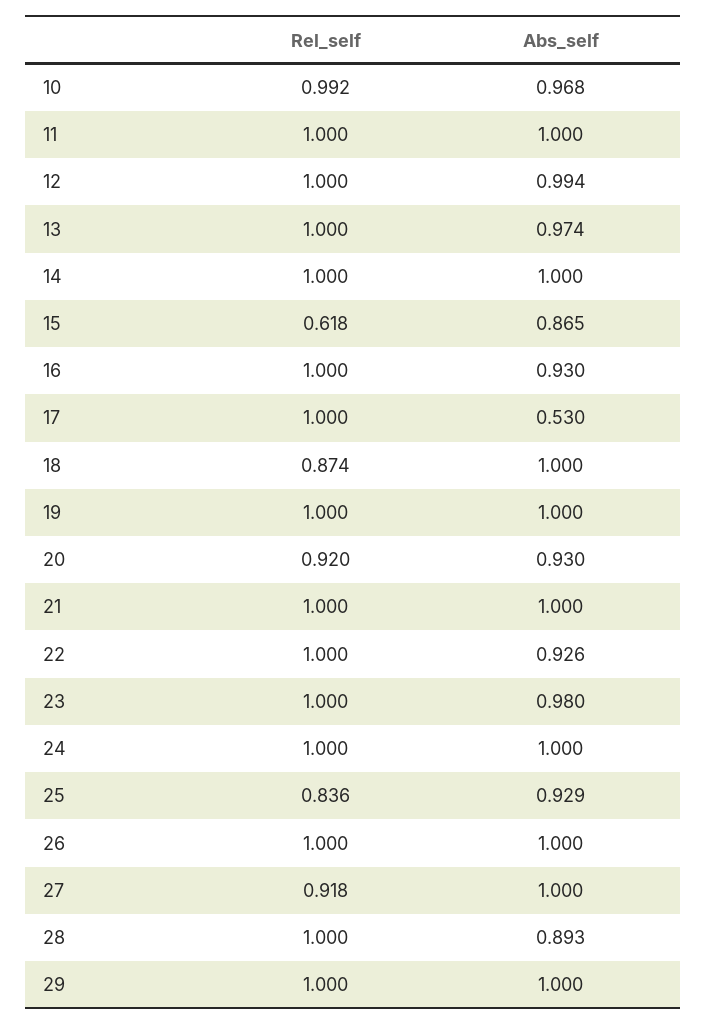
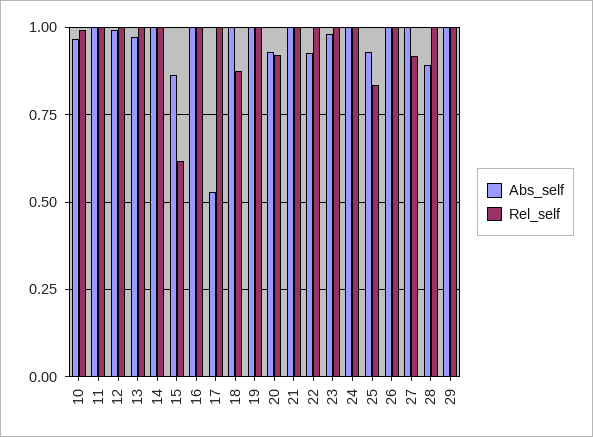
Abs_self, 16: 0.93 -> 1

